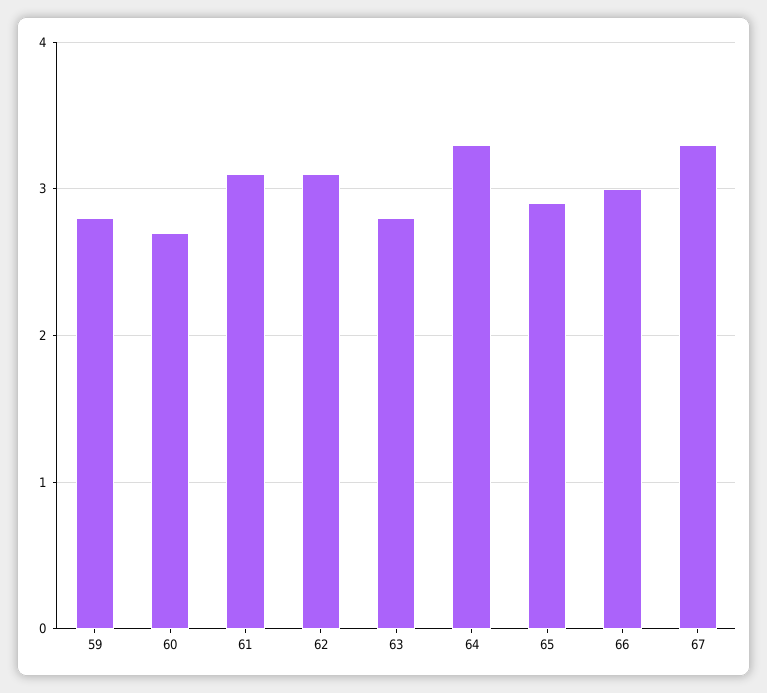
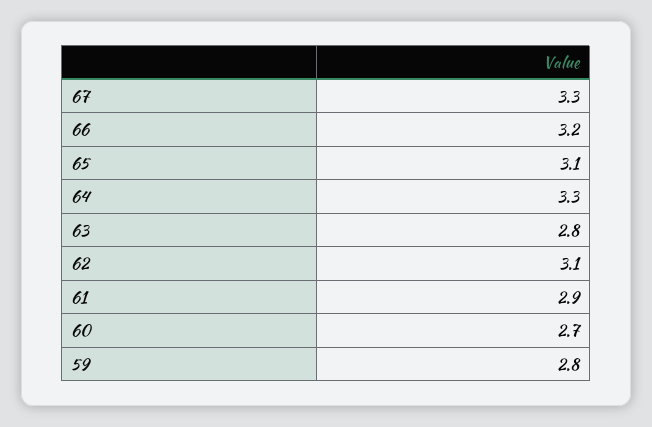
61: 3.1 -> 2.9
65: 2.9 -> 3.1
66: 3 -> 3.2

